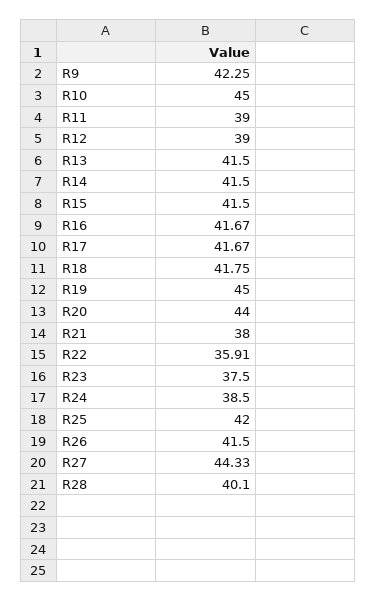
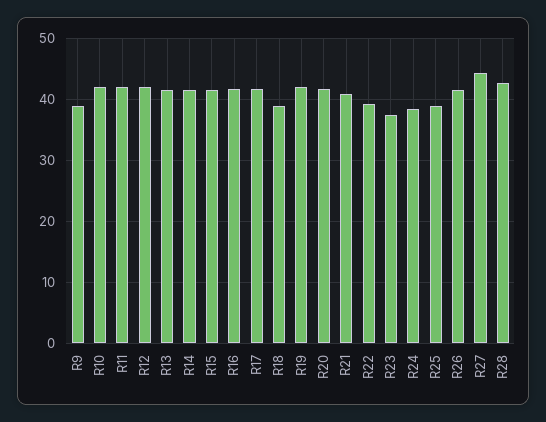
R9: 42.25 -> 39
R10: 45 -> 42
R11: 39 -> 42
R12: 39 -> 42
R18: 41.75 -> 39
R19: 45 -> 42
R20: 44 -> 42
R21: 38 -> 41
R22: 35.91 -> 39
R25: 42 -> 39
R28: 40.1 -> 43

